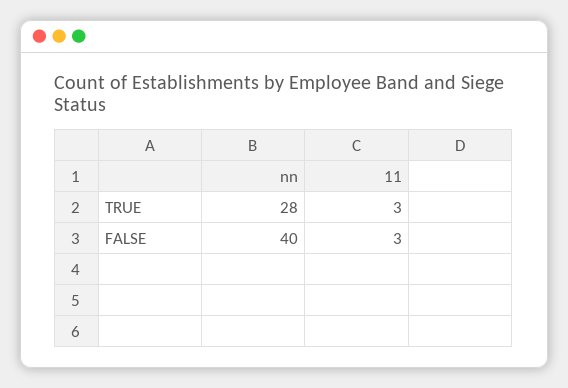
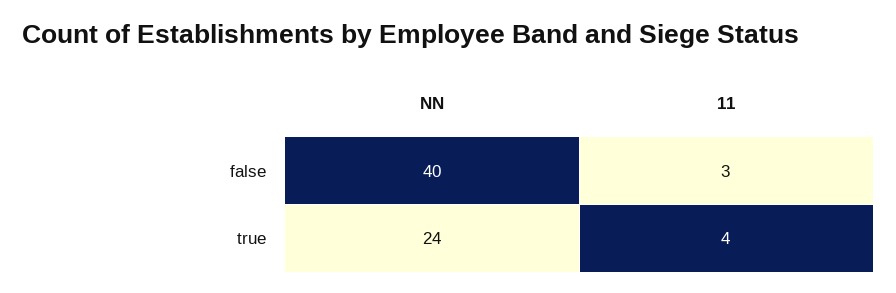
nn, TRUE: 28 -> 24
11, TRUE: 3 -> 4

